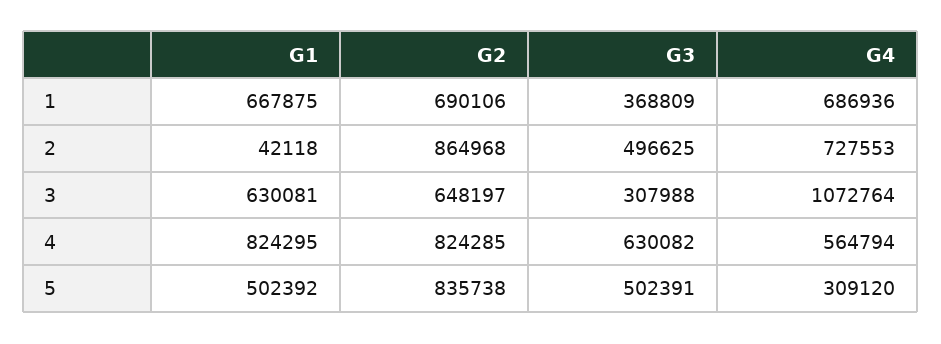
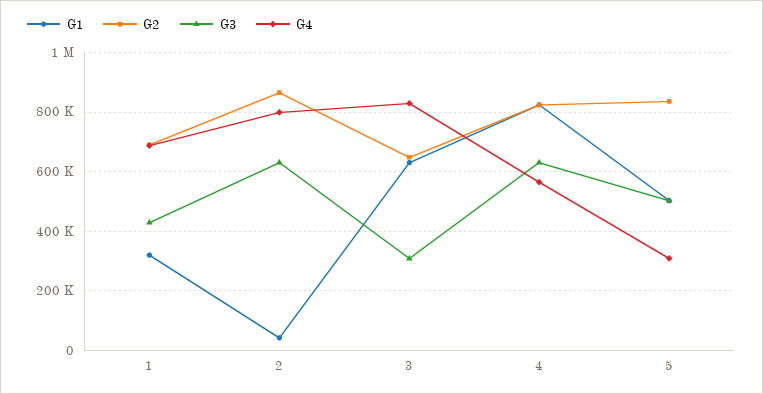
G1, 1: 667875 -> 325000
G3, 1: 368809 -> 425000
G3, 2: 496625 -> 625000
G4, 2: 727553 -> 800000
G4, 3: 1072764 -> 825000

